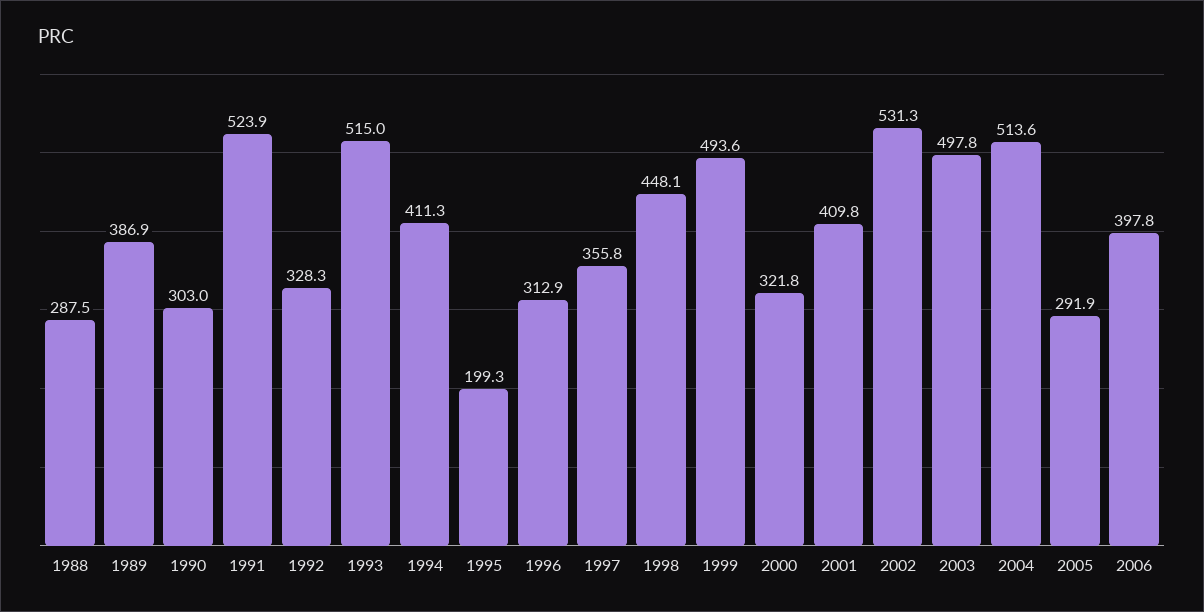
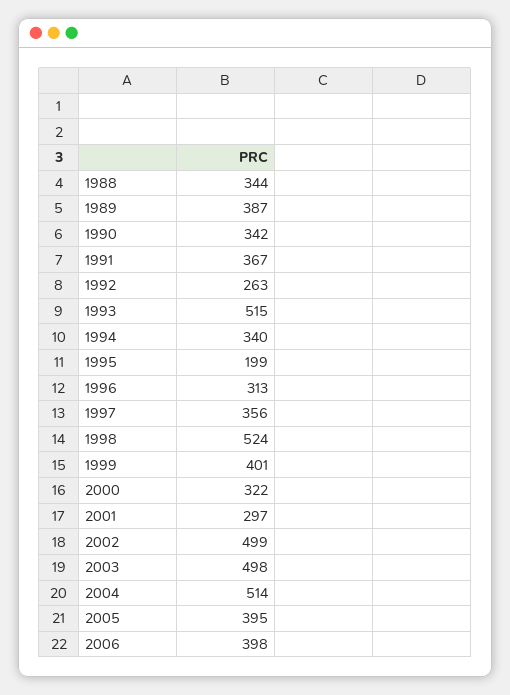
1988: 287.5 -> 344
1990: 303 -> 342
1991: 523.9 -> 367
1992: 328.3 -> 263
1994: 411.3 -> 340
1998: 448.1 -> 524
1999: 493.6 -> 401
2001: 409.8 -> 297
2002: 531.3 -> 499
2005: 291.9 -> 395

